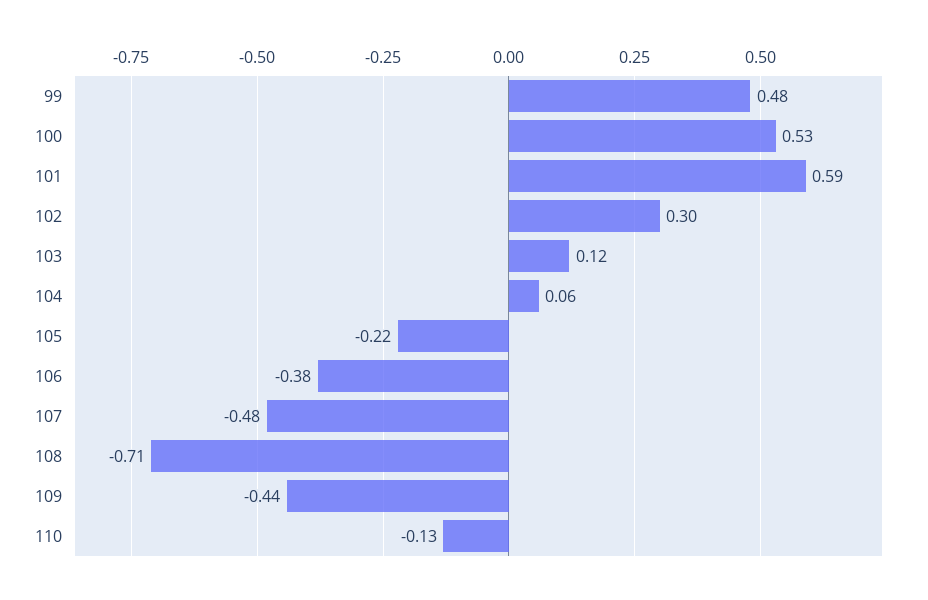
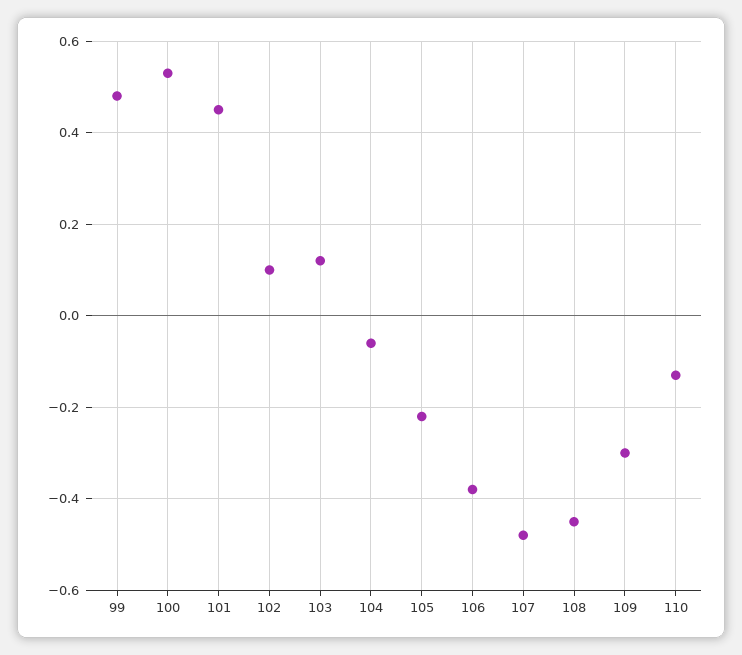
101: 0.59 -> 0.45
102: 0.3 -> 0.1
104: 0.06 -> -0.05
108: -0.71 -> -0.45
109: -0.44 -> -0.3

